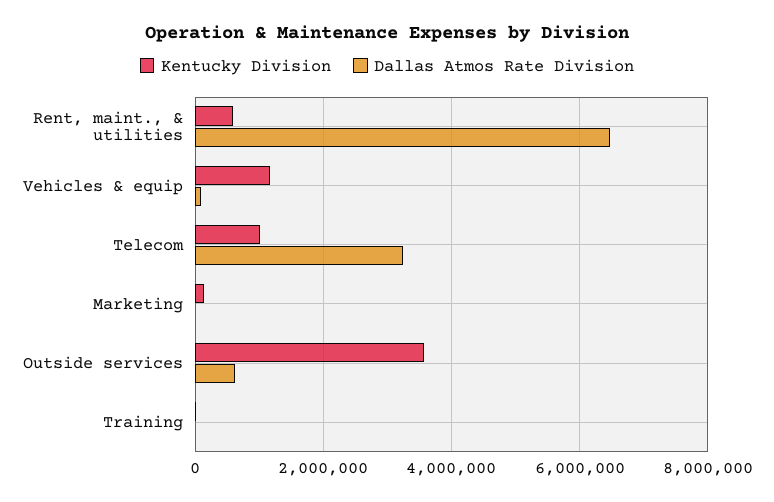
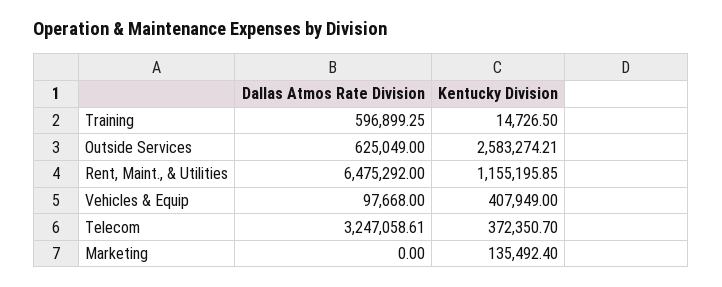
Kentucky Division, Rent, maint., & utilities: 600000 -> 1155195.85
Kentucky Division, Vehicles & equip: 1200000 -> 407949
Kentucky Division, Telecom: 1000000 -> 372350.7
Kentucky Division, Outside services: 3600000 -> 2583274.21
Dallas Atmos Rate Division, Training: 0 -> 596899.25

